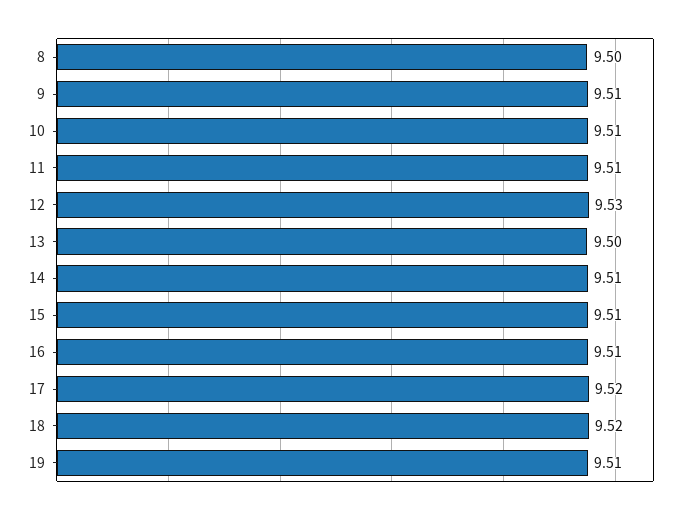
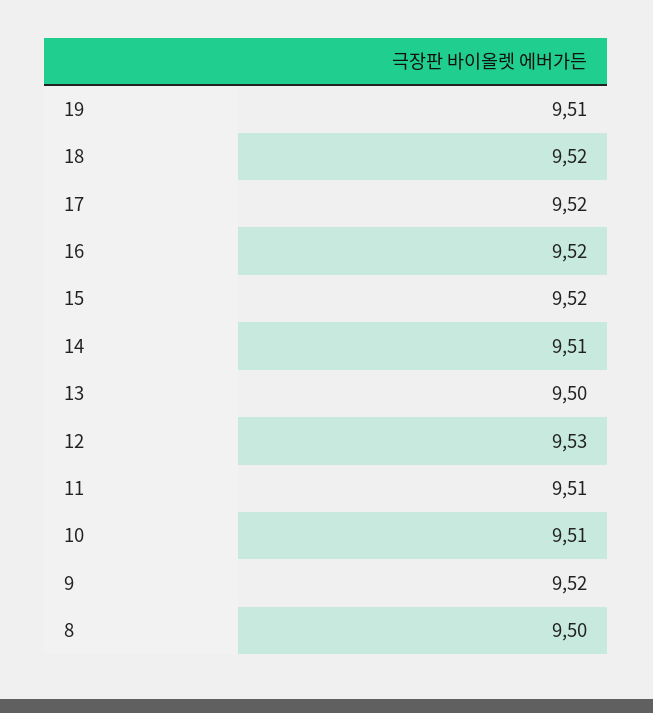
9: 9.51 -> 9.52
15: 9.51 -> 9.52
16: 9.51 -> 9.52

